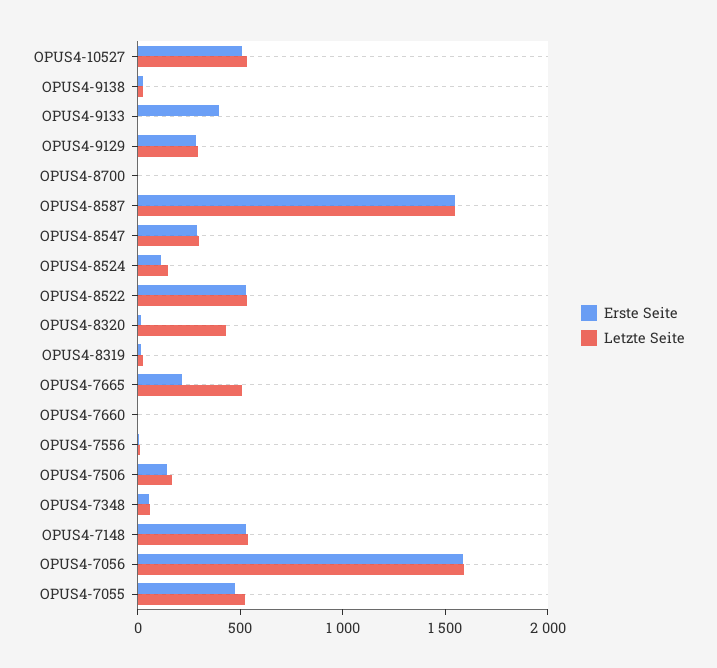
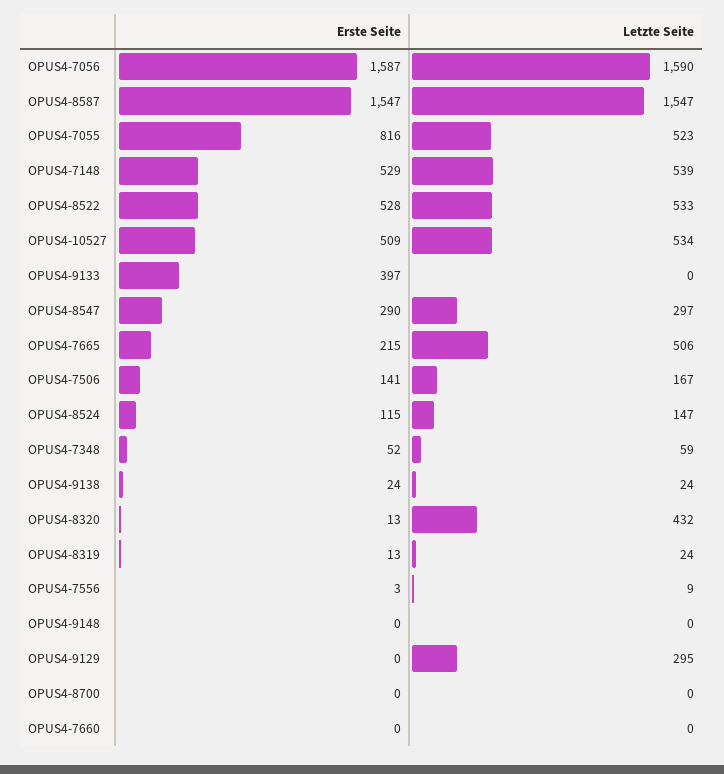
Erste Seite, OPUS4-9129: 300 -> 0
Erste Seite, OPUS4-7055: 500 -> 816
Erste Seite, OPUS4-9148: none -> 0
Letzte Seite, OPUS4-9148: none -> 0

